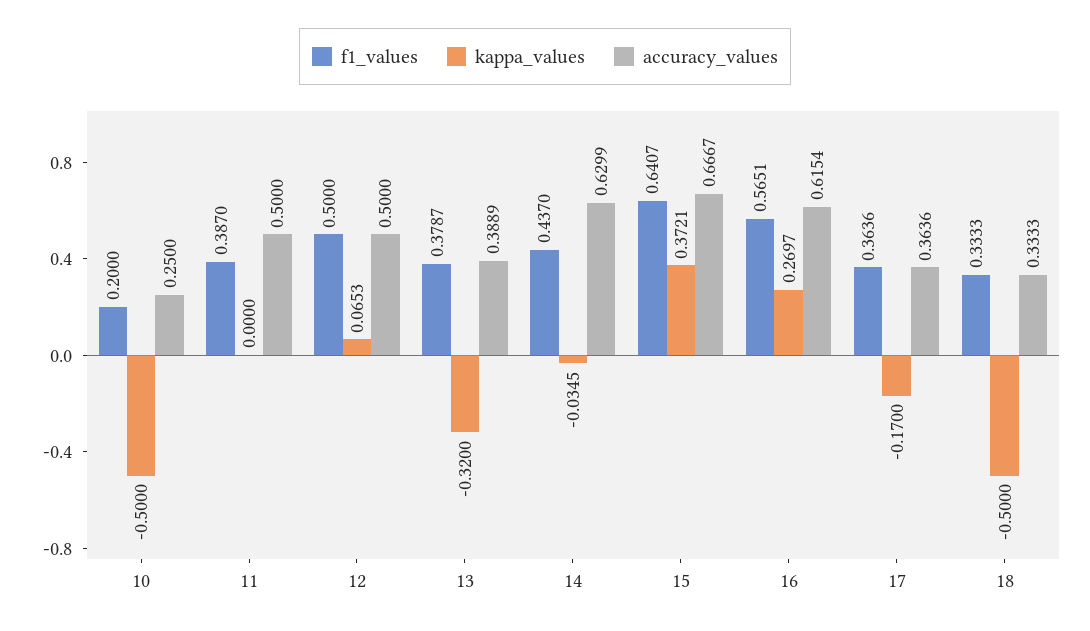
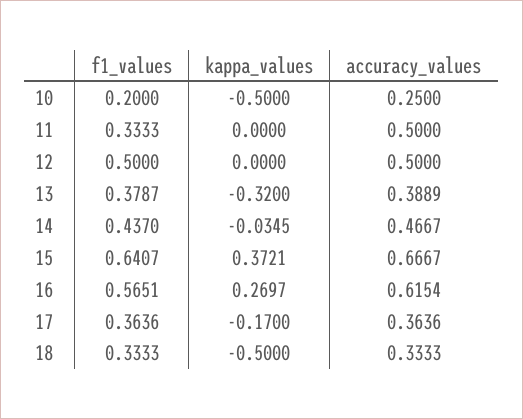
f1_values, 11: 0.387 -> 0.3333
kappa_values, 12: 0.0653 -> 0
accuracy_values, 14: 0.6299 -> 0.4667

